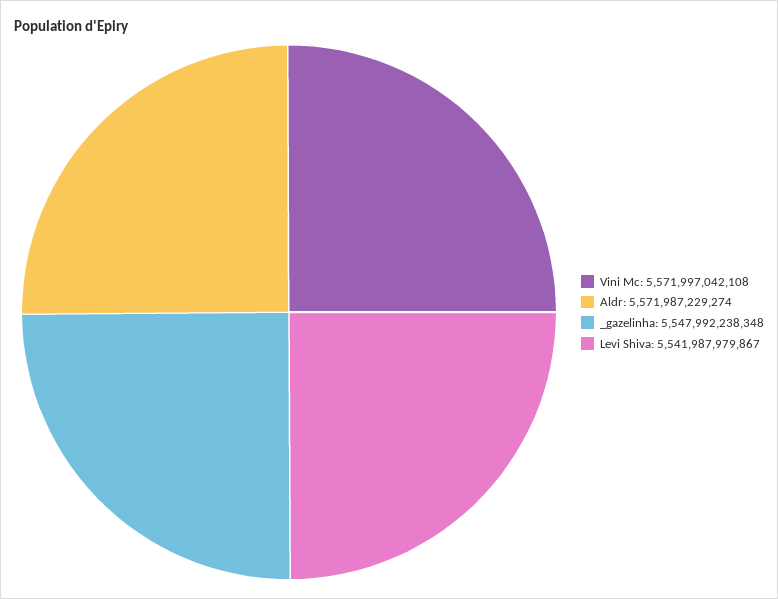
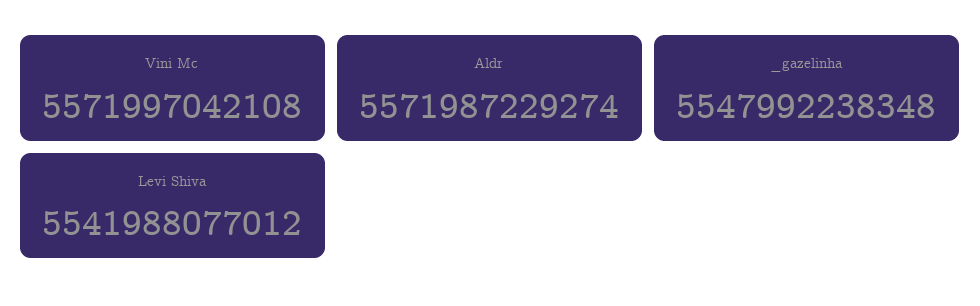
Levi Shiva: 5541987979867 -> 5541988077012

